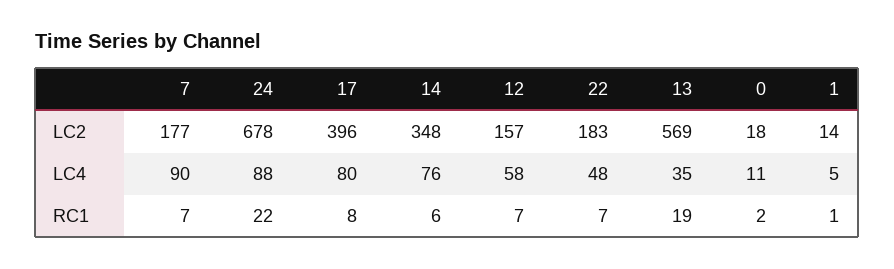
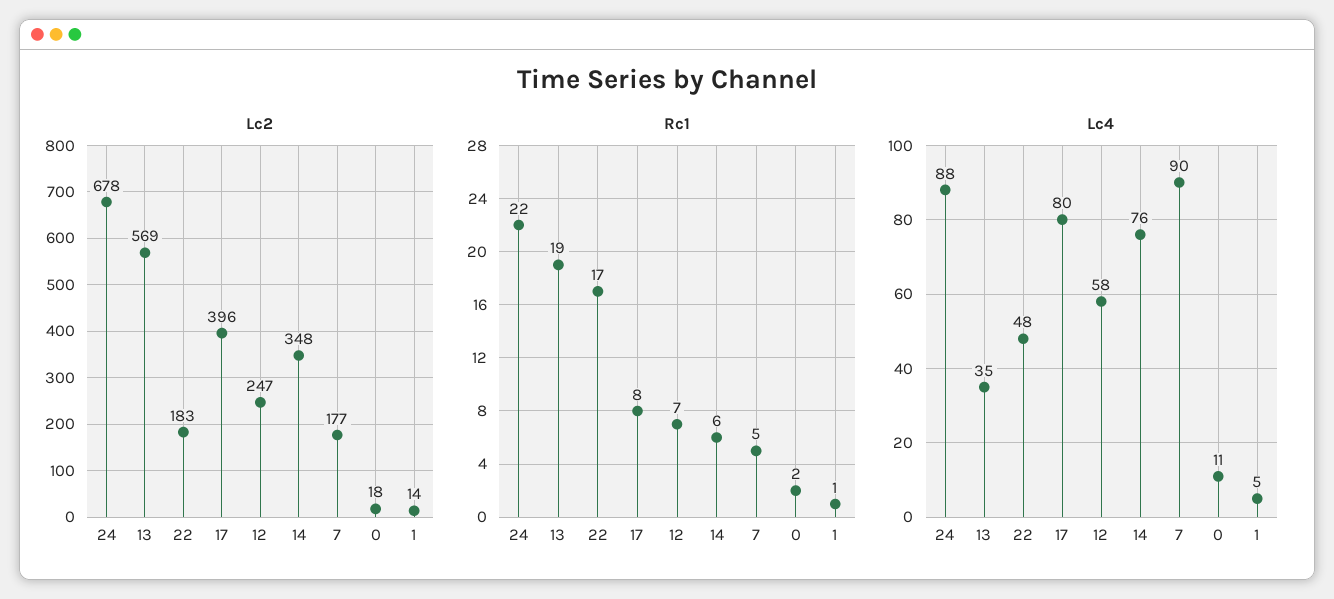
LC2, 12: 157 -> 247
RC1, 7: 7 -> 5
RC1, 22: 7 -> 17

